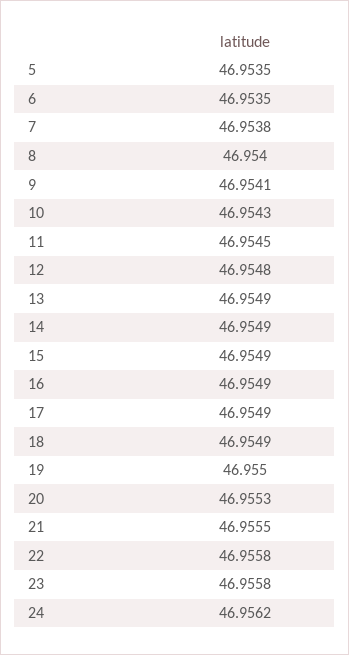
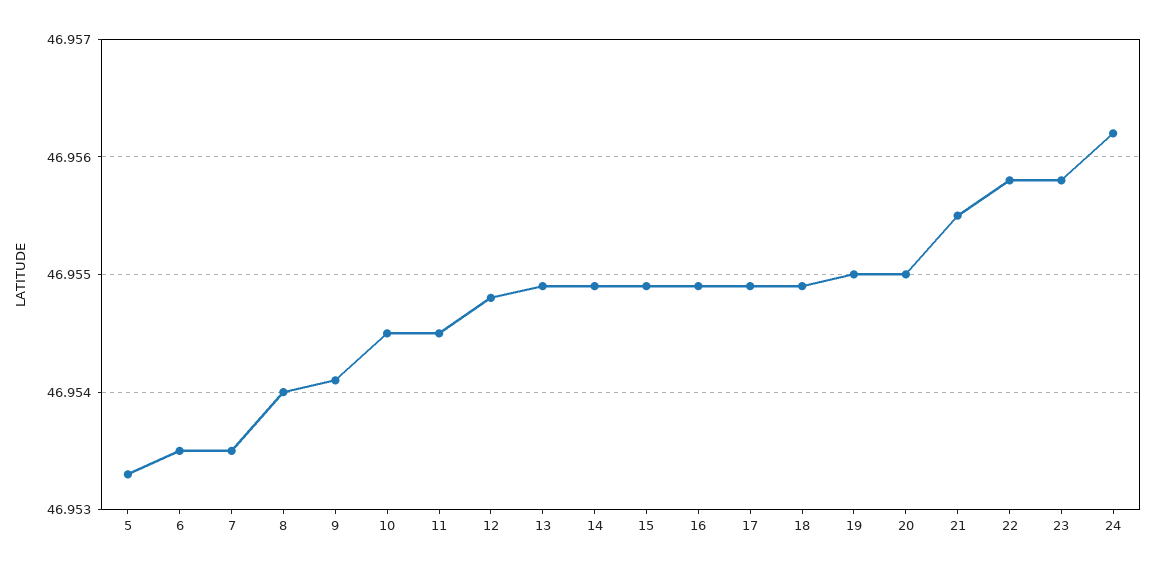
5: 46.9535 -> 46.9533
7: 46.9538 -> 46.9535
10: 46.9543 -> 46.9545
20: 46.9553 -> 46.955

